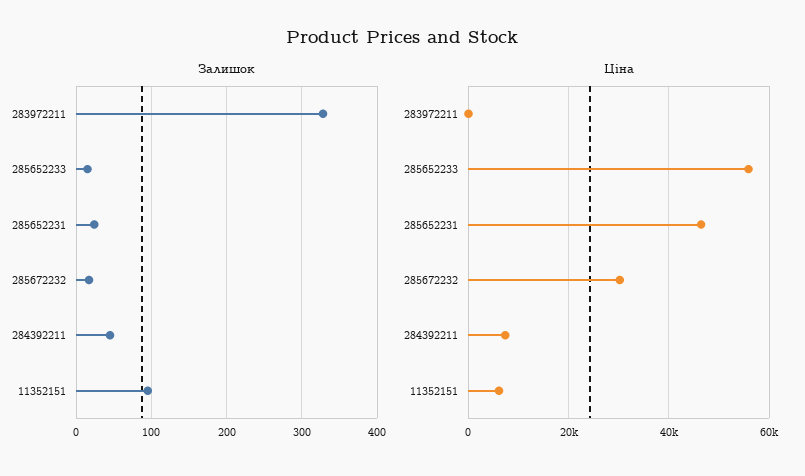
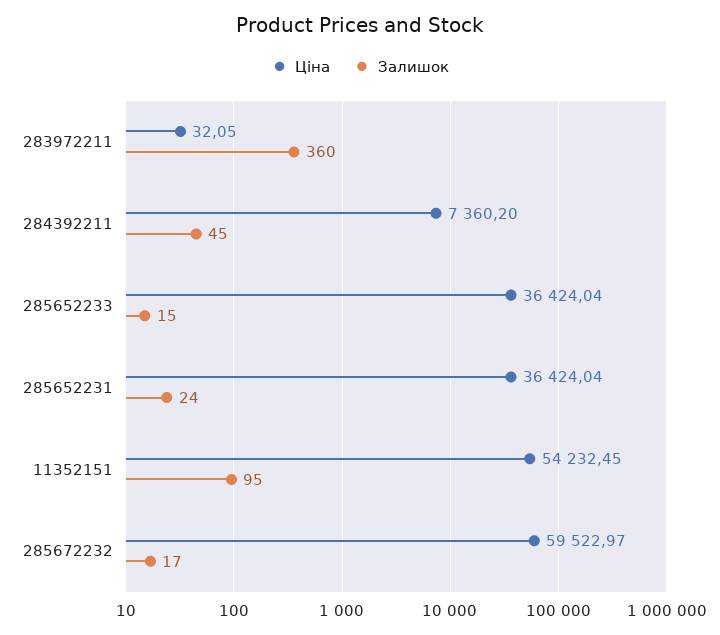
Залишок, 283972211: 330 -> 360
Ціна, 285652233: 56000 -> 36424.04
Ціна, 285652231: 46000 -> 36424.04
Ціна, 285672232: 30000 -> 59522.97
Ціна, 11352151: 6000 -> 54232.45

